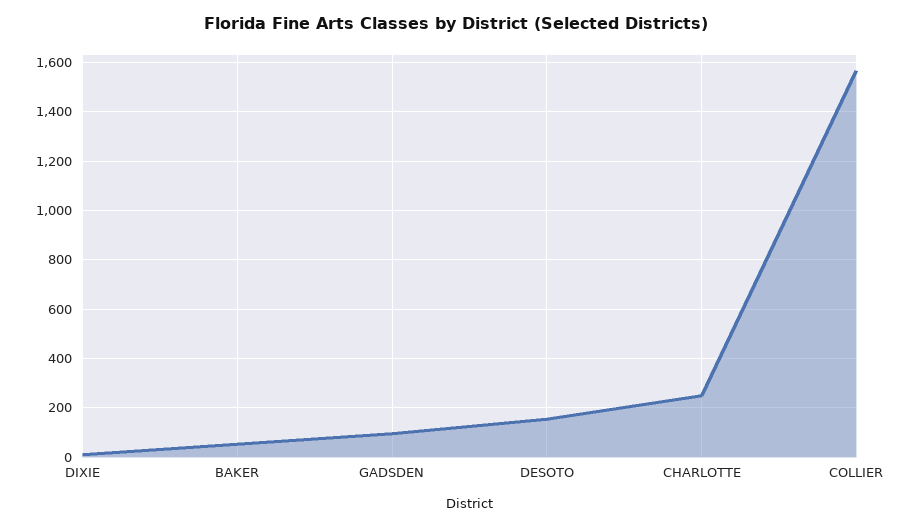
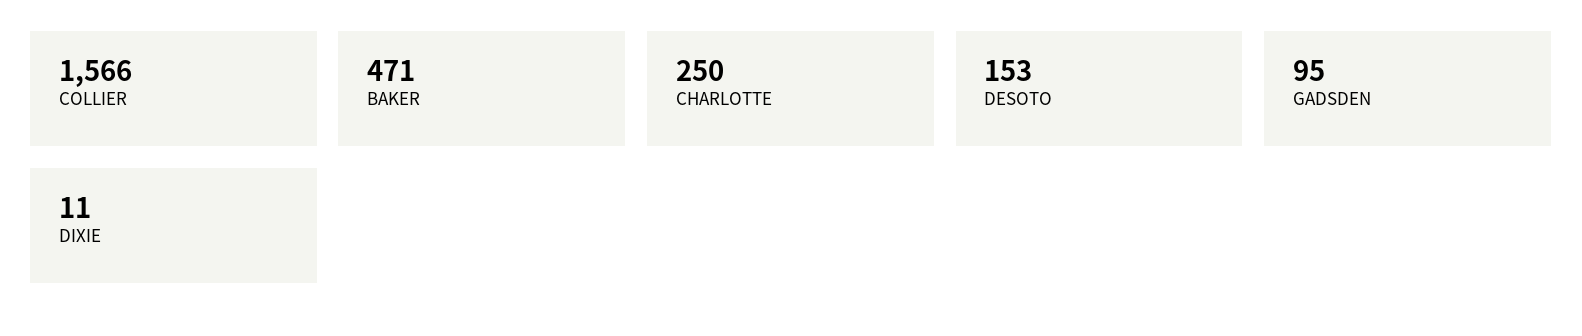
BAKER: 50 -> 471

